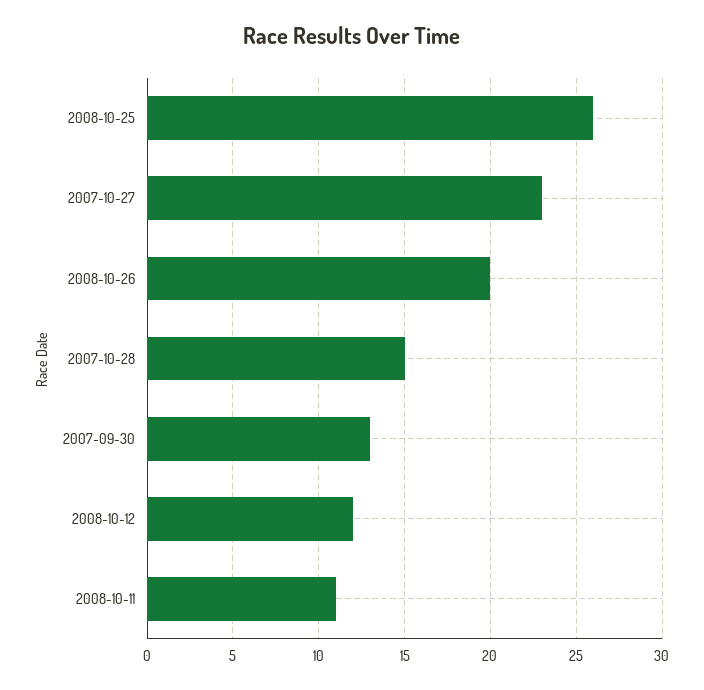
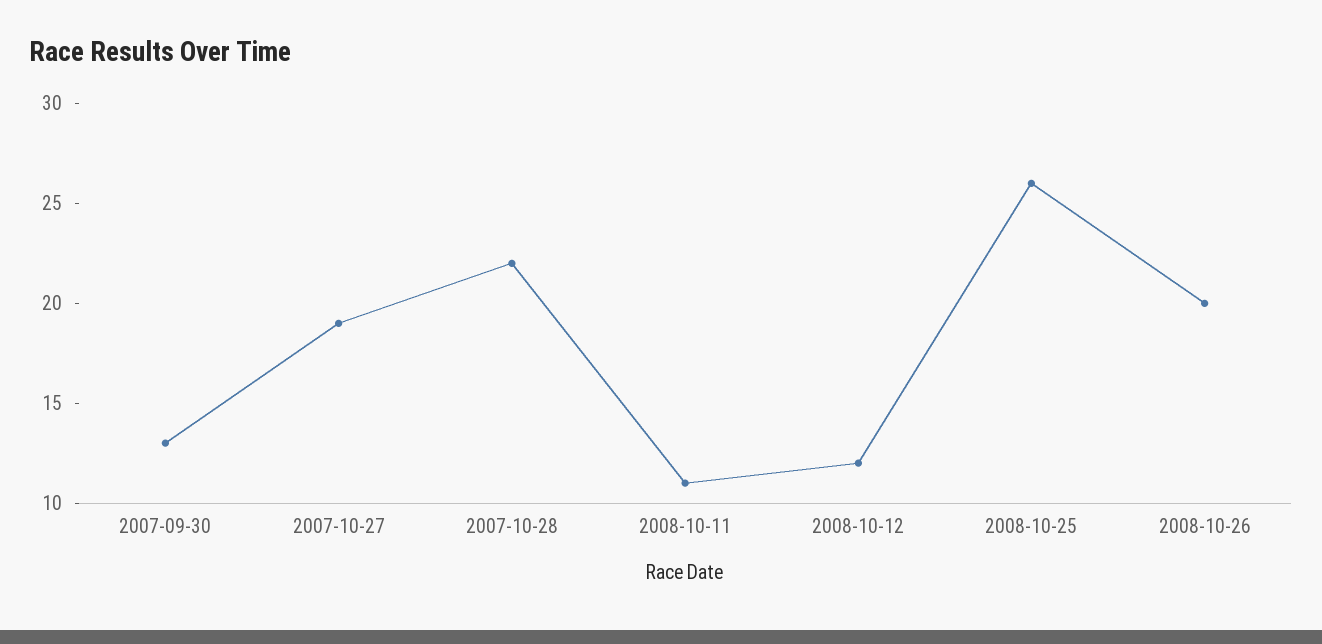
2007-10-27: 23 -> 19
2007-10-28: 15 -> 22

